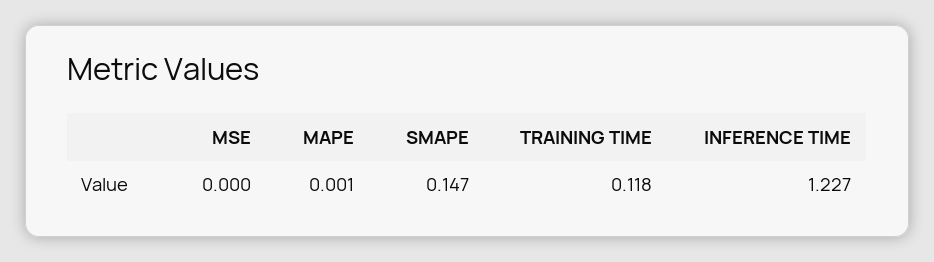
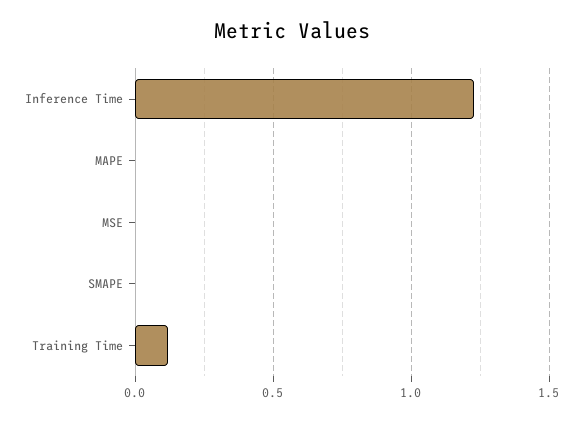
SMAPE: 0.147 -> 0

